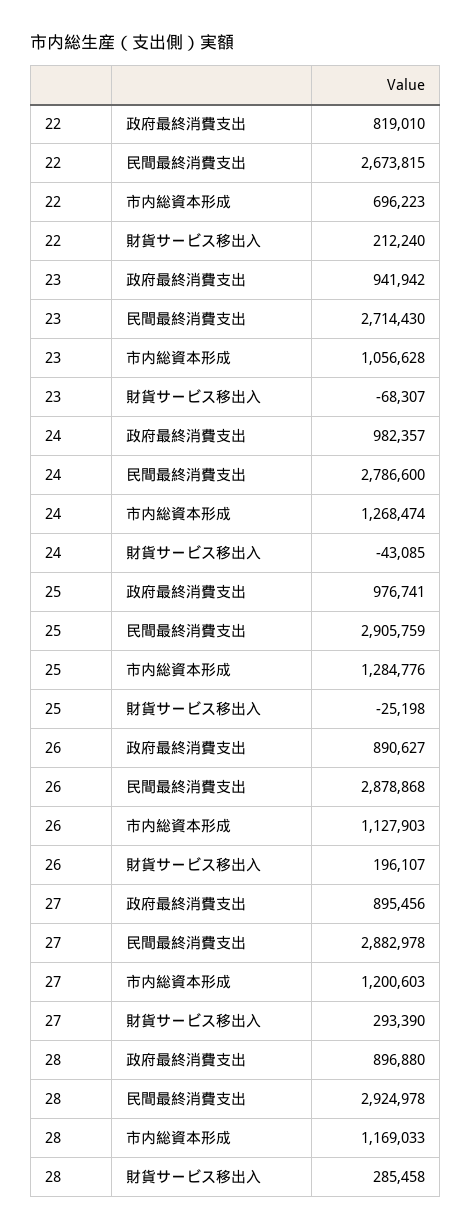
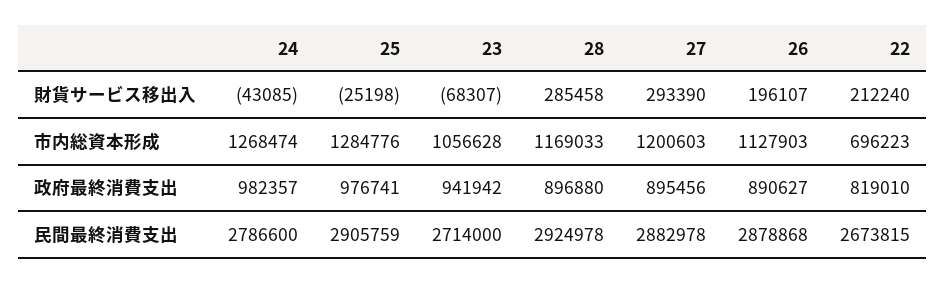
23, 民間最終消費支出: 2714430 -> 2714000

